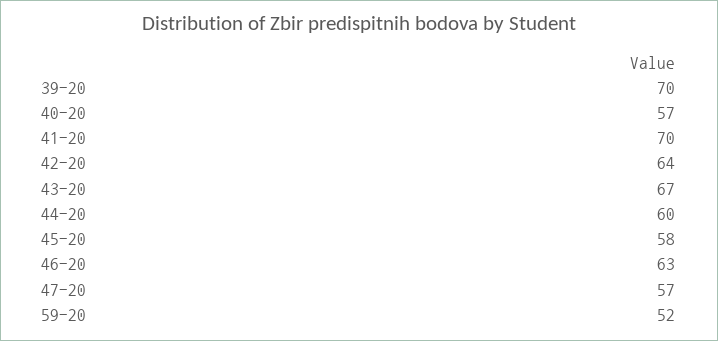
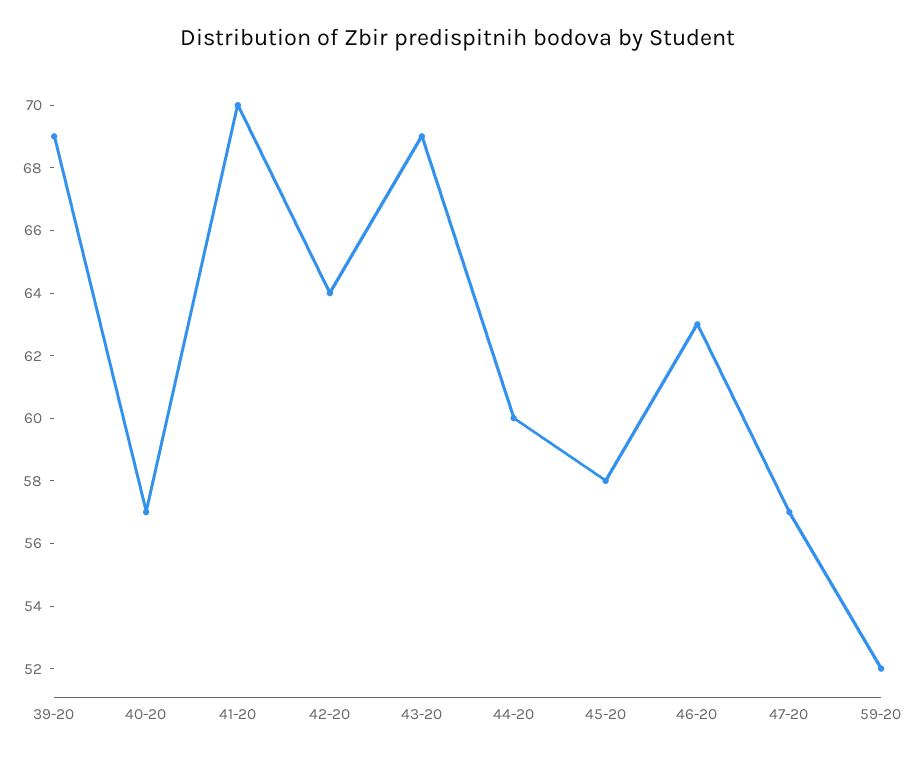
39-20: 70 -> 69
43-20: 67 -> 69

